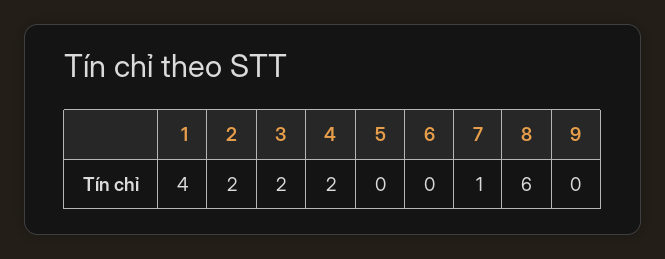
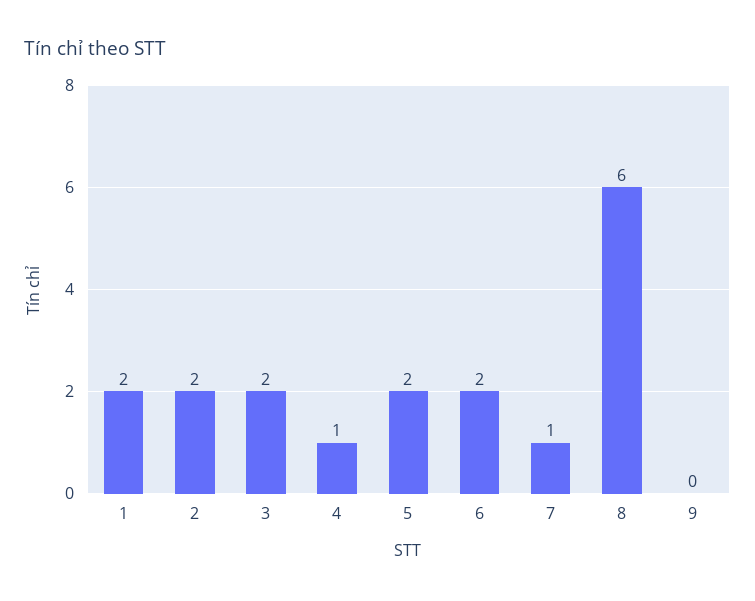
1: 4 -> 2
4: 2 -> 1
5: 0 -> 2
6: 0 -> 2

